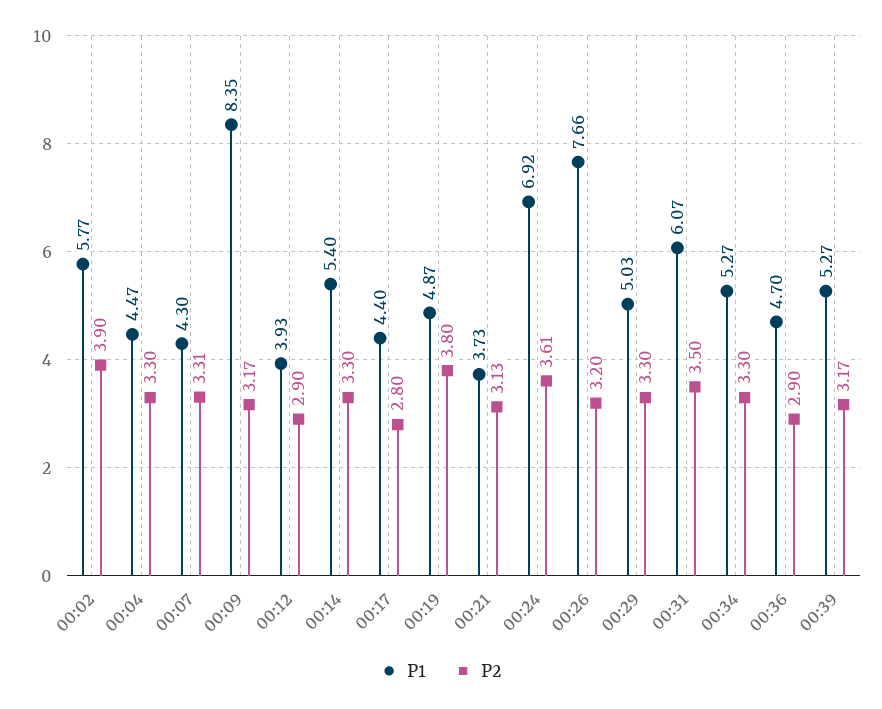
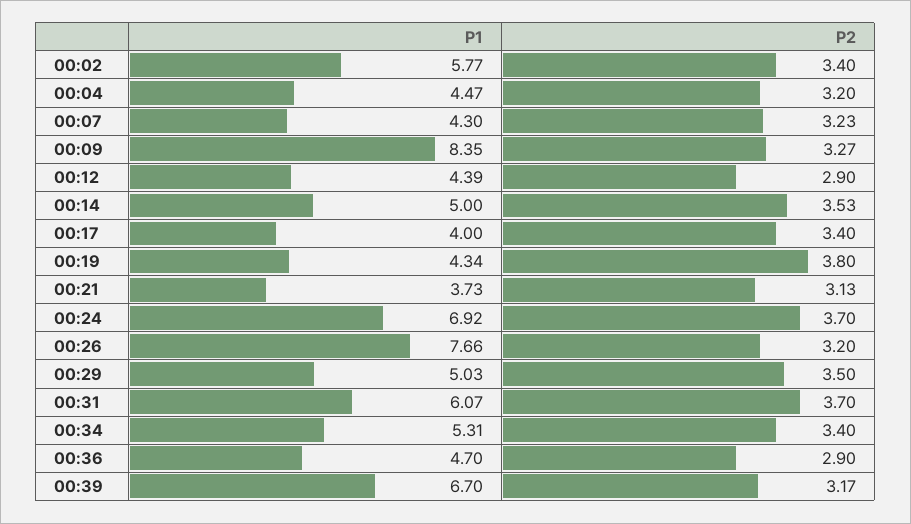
P2, 00:02: 3.9 -> 3.4
P2, 00:04: 3.3 -> 3.2
P2, 00:07: 3.31 -> 3.23
P2, 00:09: 3.17 -> 3.27
P1, 00:12: 3.93 -> 4.39
P1, 00:14: 5.4 -> 5
P2, 00:14: 3.3 -> 3.53
P1, 00:17: 4.4 -> 4
P2, 00:17: 2.8 -> 3.4
P1, 00:19: 4.87 -> 4.34
P2, 00:24: 3.61 -> 3.7
P2, 00:29: 3.3 -> 3.5
P2, 00:31: 3.5 -> 3.7
P1, 00:34: 5.27 -> 5.31
P2, 00:34: 3.3 -> 3.4
P1, 00:39: 5.27 -> 6.7

